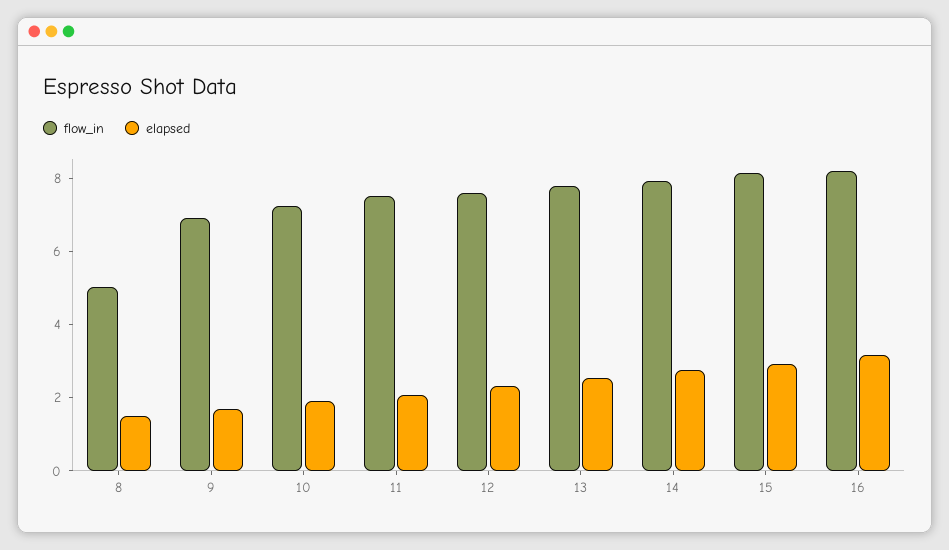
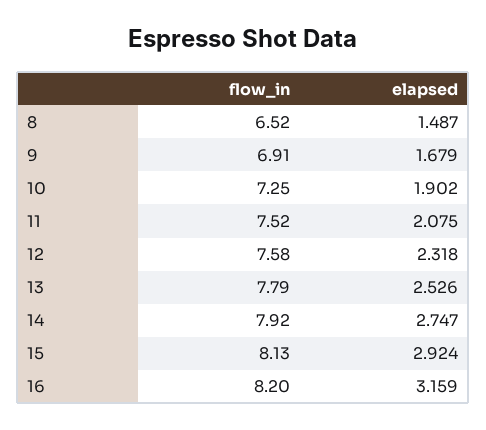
flow_in, 8: 5 -> 6.52

